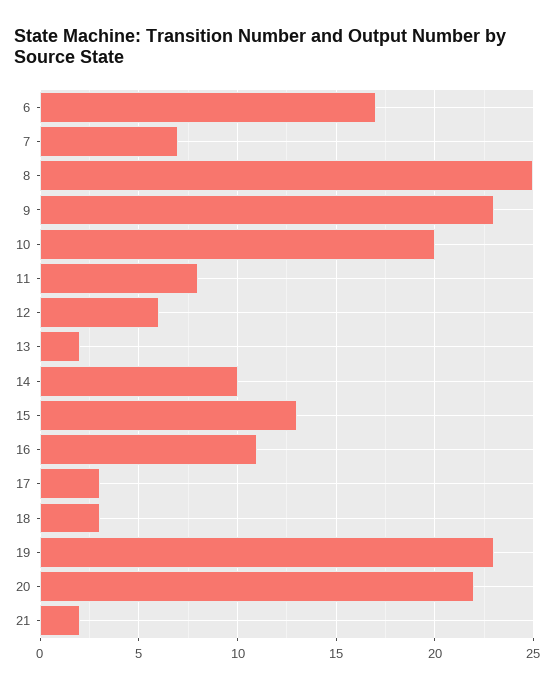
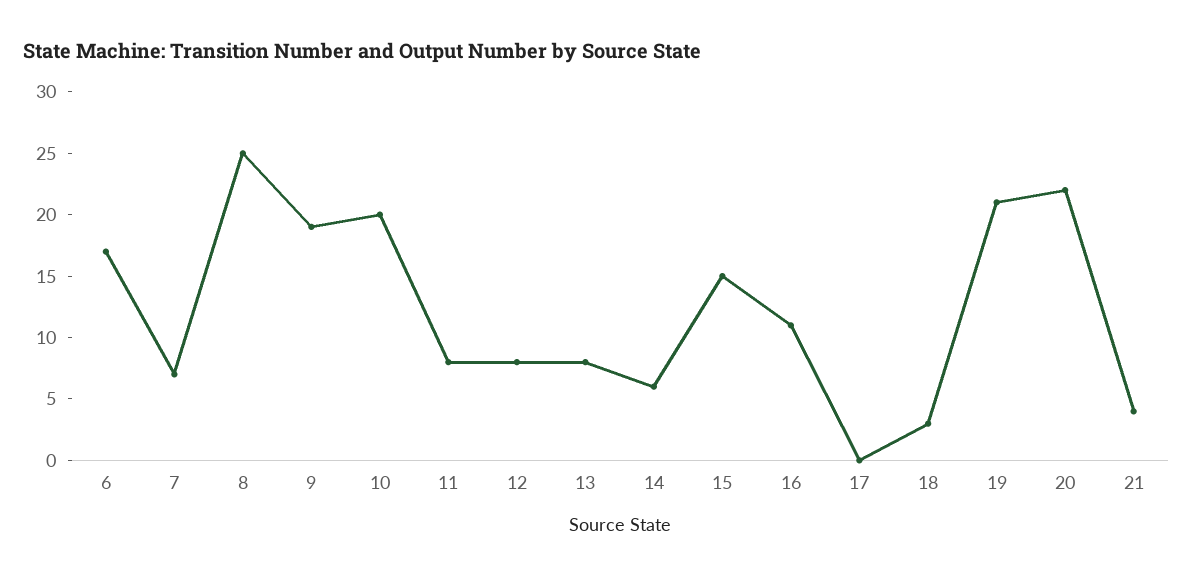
9: 23 -> 19
12: 6 -> 8
13: 2 -> 8
14: 10 -> 6
15: 13 -> 15
17: 3 -> 0
19: 23 -> 21
21: 2 -> 4

